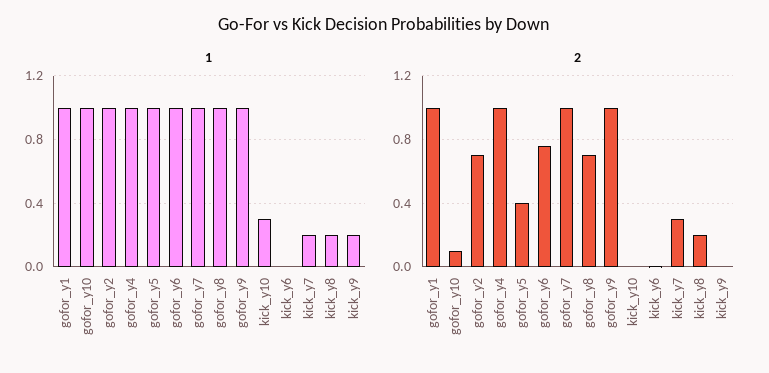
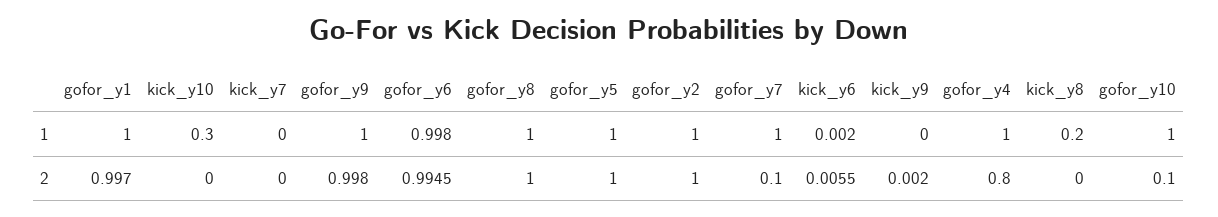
1, kick_y7: 0.2 -> 0
1, kick_y9: 0.2 -> 0
2, gofor_y2: 0.7 -> 1
2, gofor_y4: 1 -> 0.8
2, gofor_y5: 0.4 -> 1
2, gofor_y6: 0.75 -> 0.9945
2, gofor_y7: 1 -> 0.1
2, gofor_y8: 0.7 -> 1
2, kick_y7: 0.3 -> 0
2, kick_y8: 0.2 -> 0

